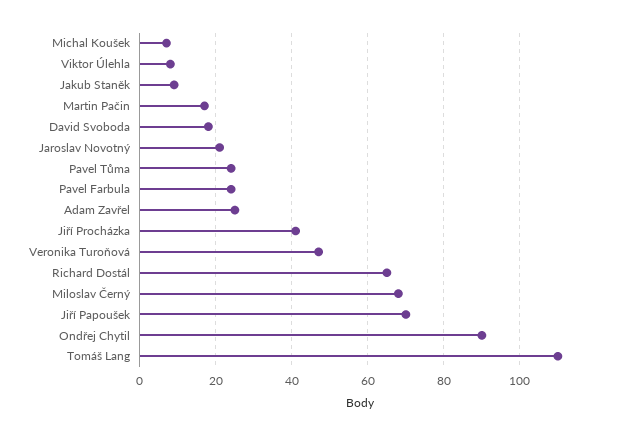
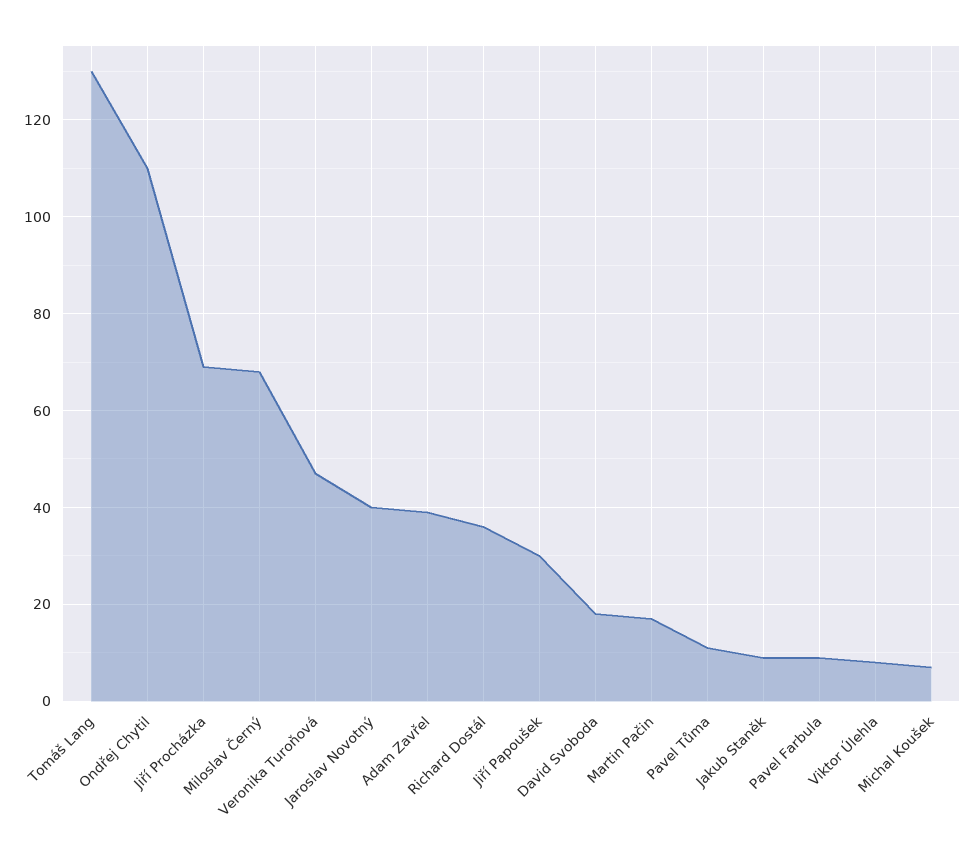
Jaroslav Novotný: 20 -> 40
Pavel Tůma: 25 -> 10
Pavel Farbula: 25 -> 10
Adam Zavřel: 25 -> 40
Jiří Procházka: 40 -> 70
Richard Dostál: 65 -> 35
Jiří Papoušek: 70 -> 30
Ondřej Chytil: 90 -> 110
Tomáš Lang: 110 -> 130

